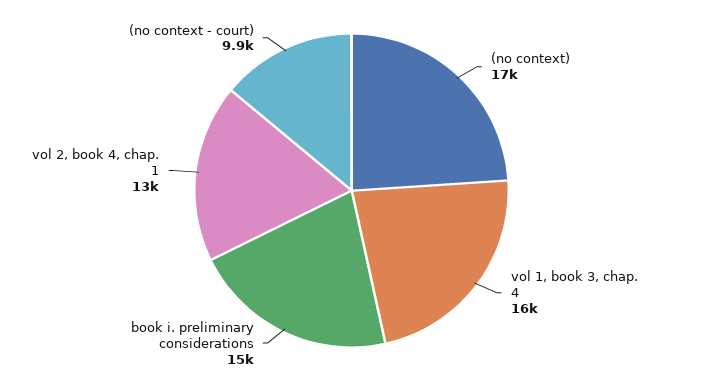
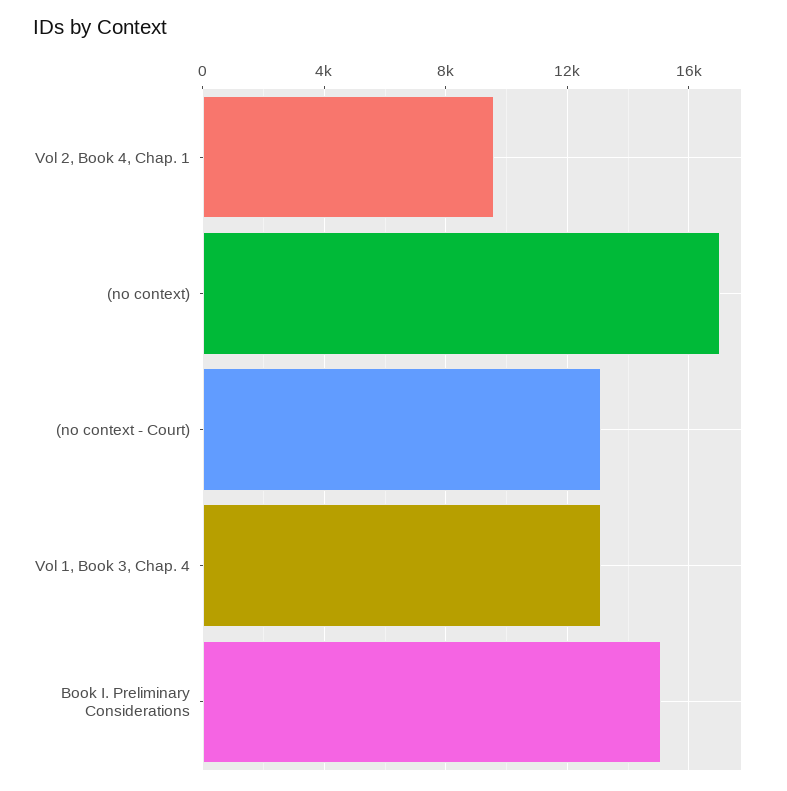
vol 1, book 3, chap. 4: 16000 -> 13000
vol 2, book 4, chap. 1: 13000 -> 9500
(no context - court): 9900 -> 13000

